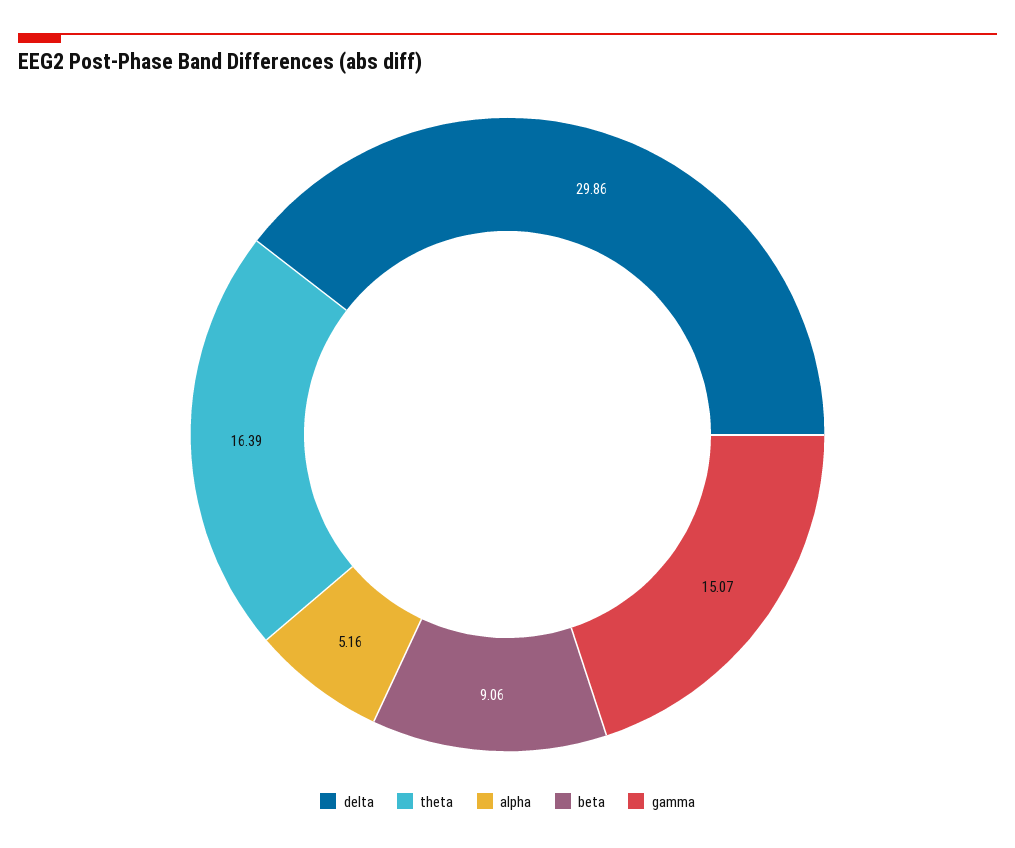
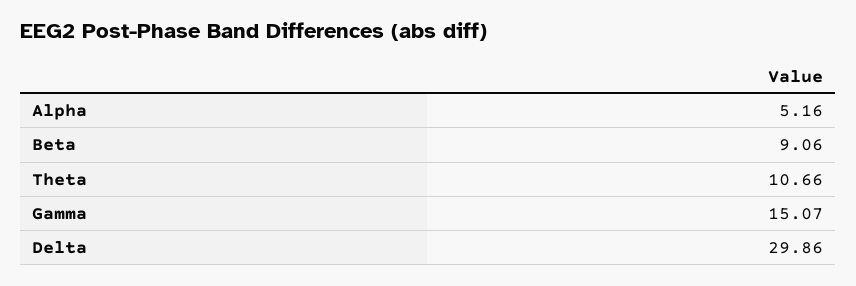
theta: 16.39 -> 10.66

